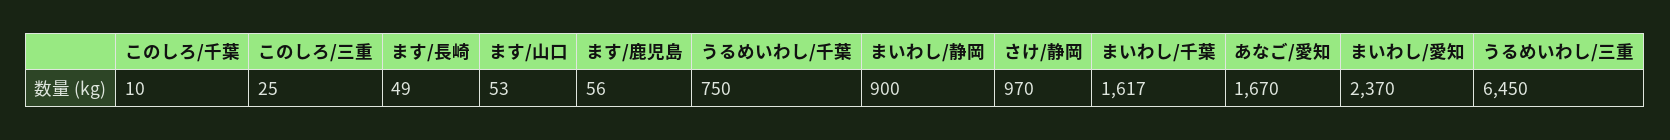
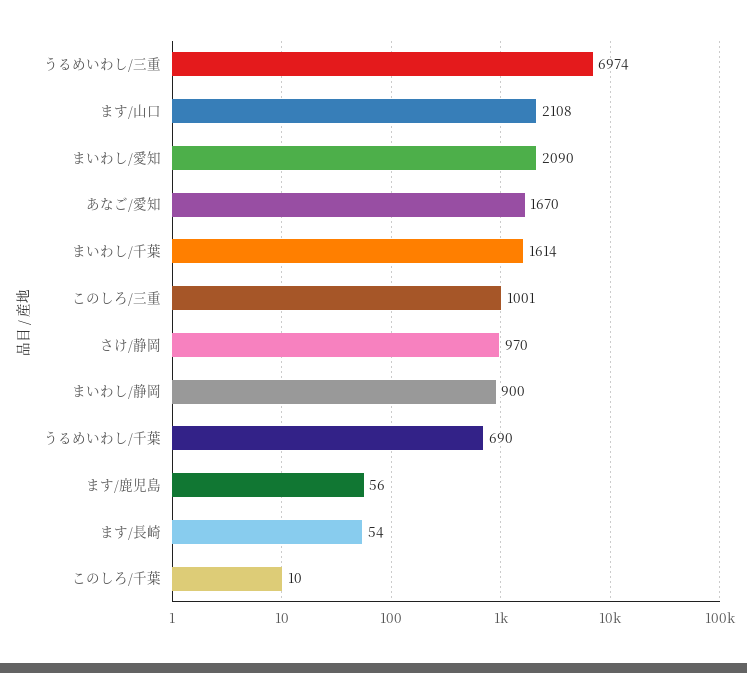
このしろ/三重: 25 -> 1001
ます/長崎: 49 -> 54
ます/山口: 53 -> 2108
うるめいわし/千葉: 750 -> 690
まいわし/千葉: 1617 -> 1614
まいわし/愛知: 2370 -> 2090
うるめいわし/三重: 6450 -> 6974

